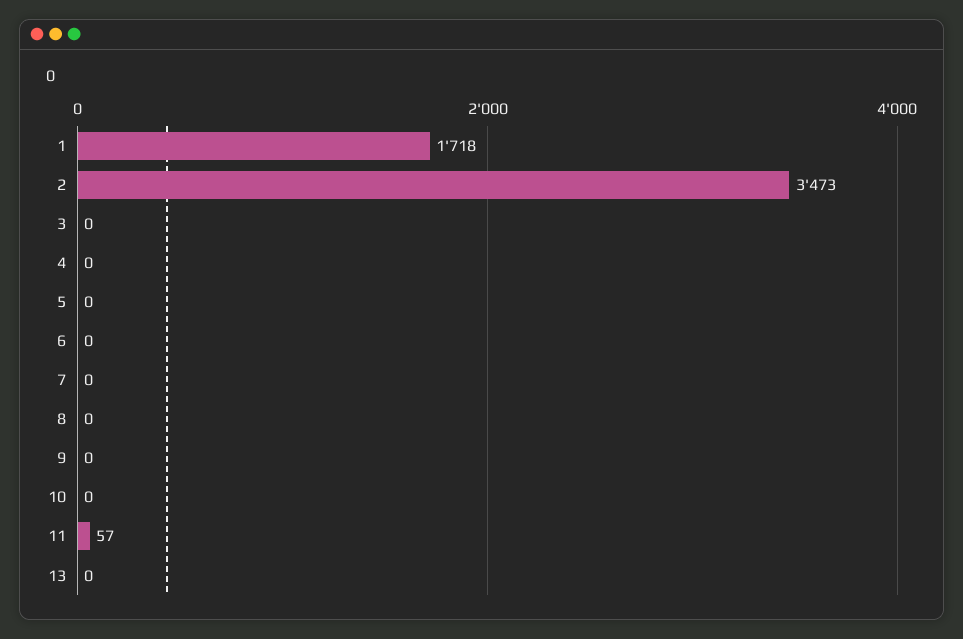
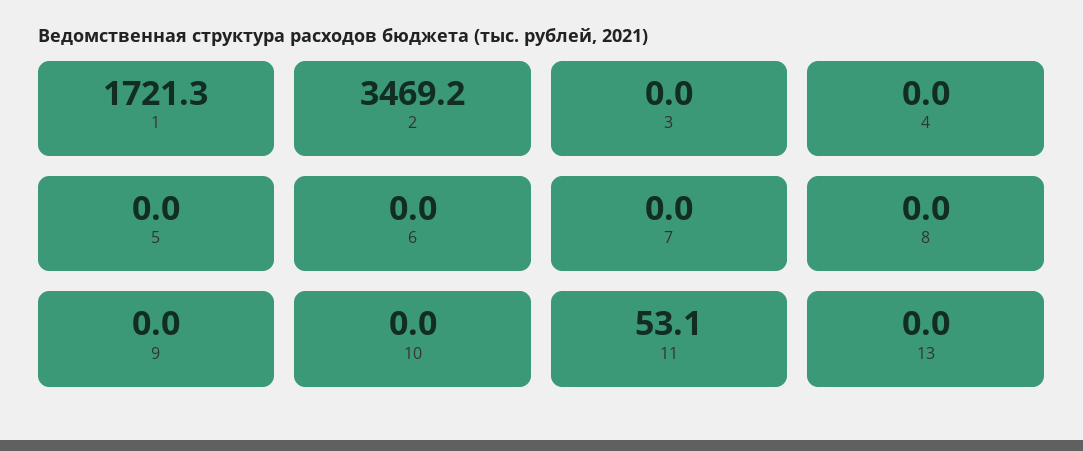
1: 1718 -> 1721.3
2: 3473 -> 3469.2
11: 57 -> 53.1

